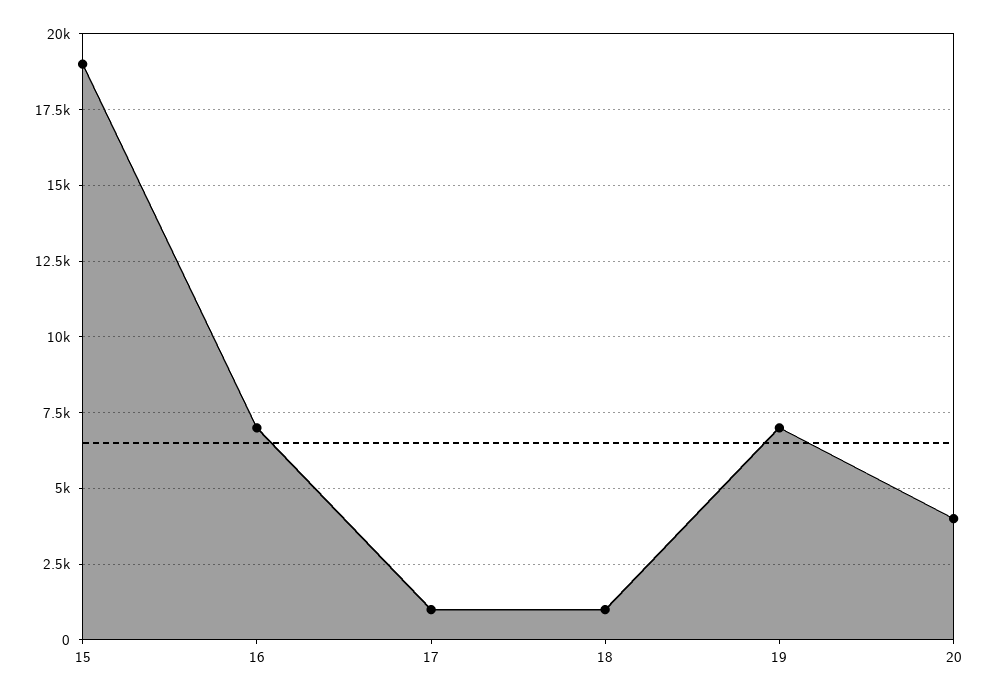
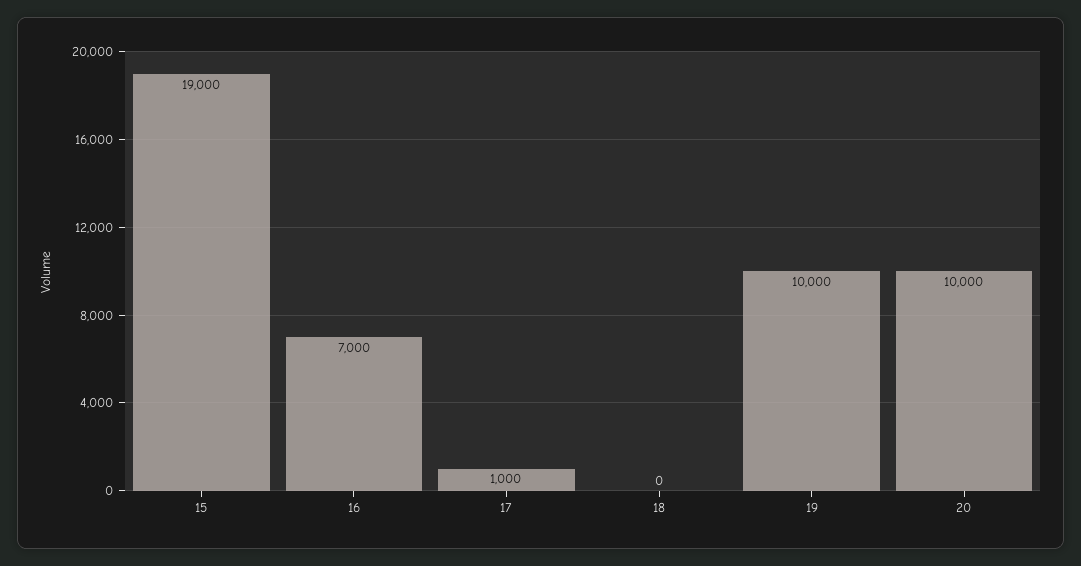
18: 1000 -> 0
19: 7000 -> 10000
20: 4000 -> 10000

